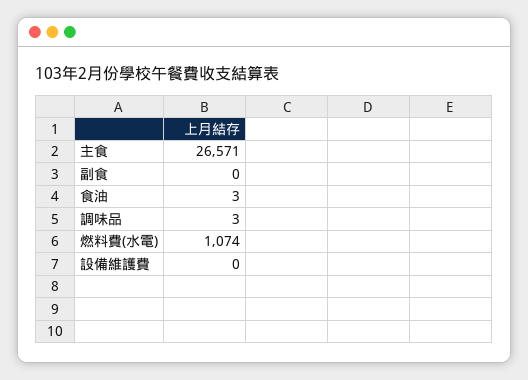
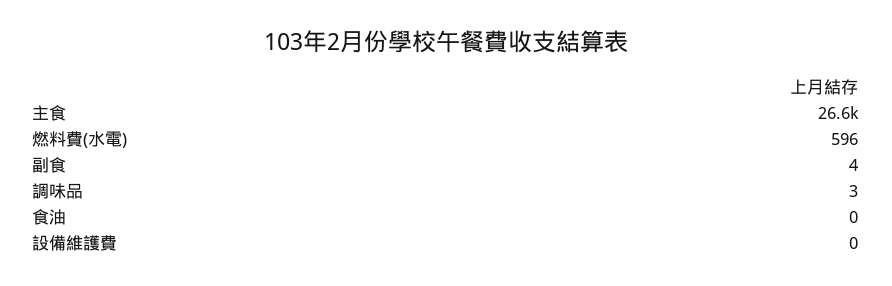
副食: 0 -> 4
食油: 3 -> 0
燃料費(水電): 1074 -> 596

